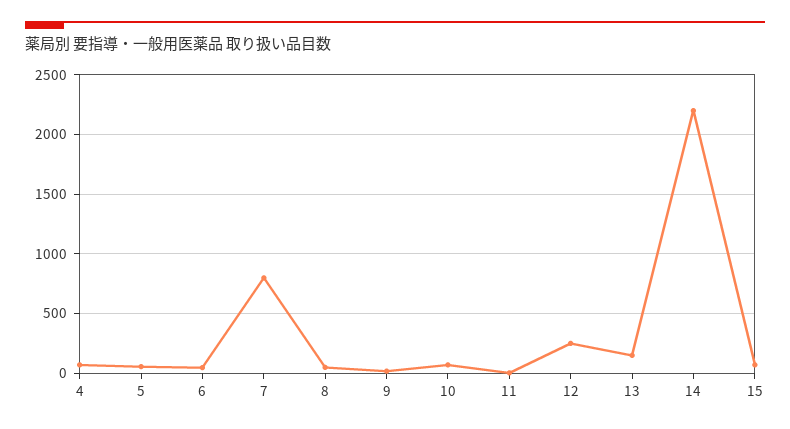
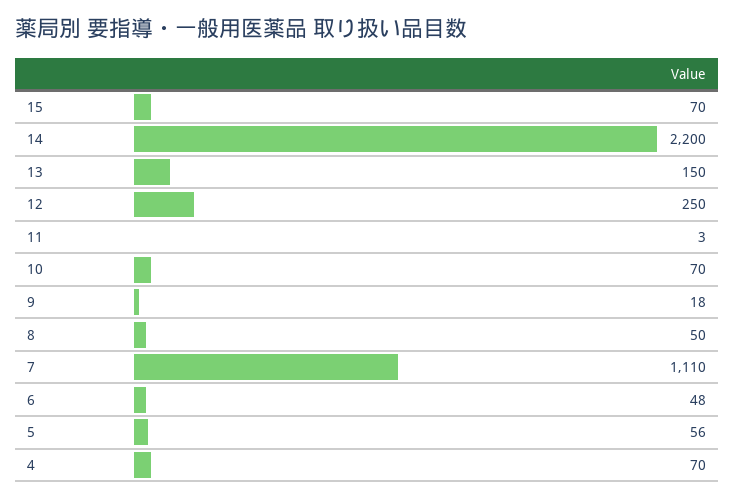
7: 800 -> 1110

